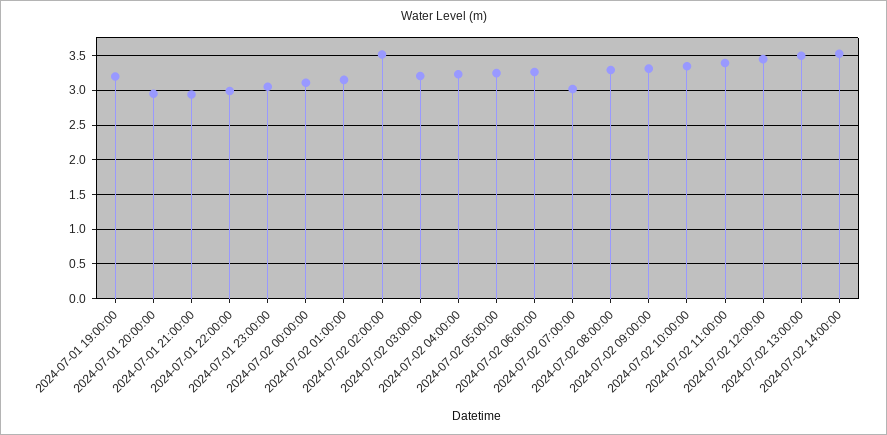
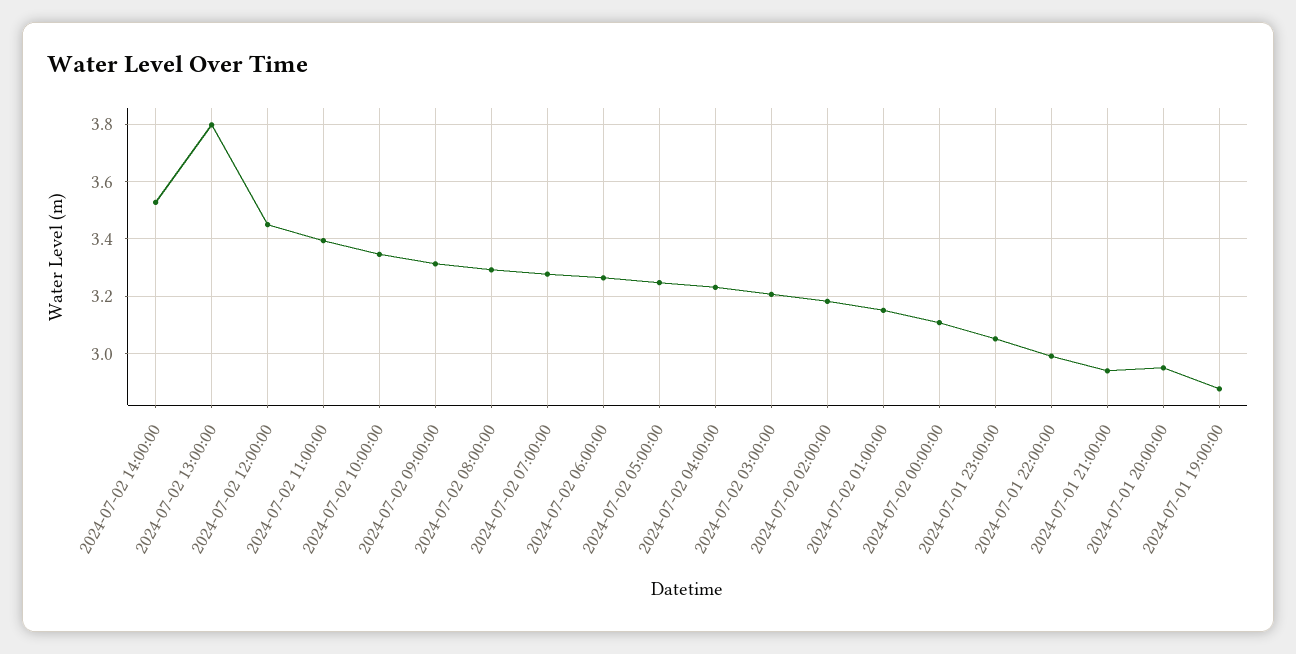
2024-07-01 19:00:00: 3.2 -> 2.875
2024-07-02 02:00:00: 3.5 -> 3.175
2024-07-02 07:00:00: 3 -> 3.275
2024-07-02 13:00:00: 3.5 -> 3.8

